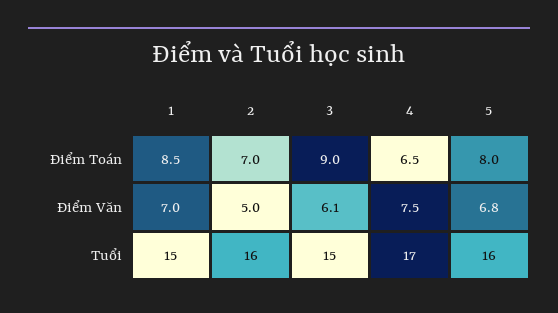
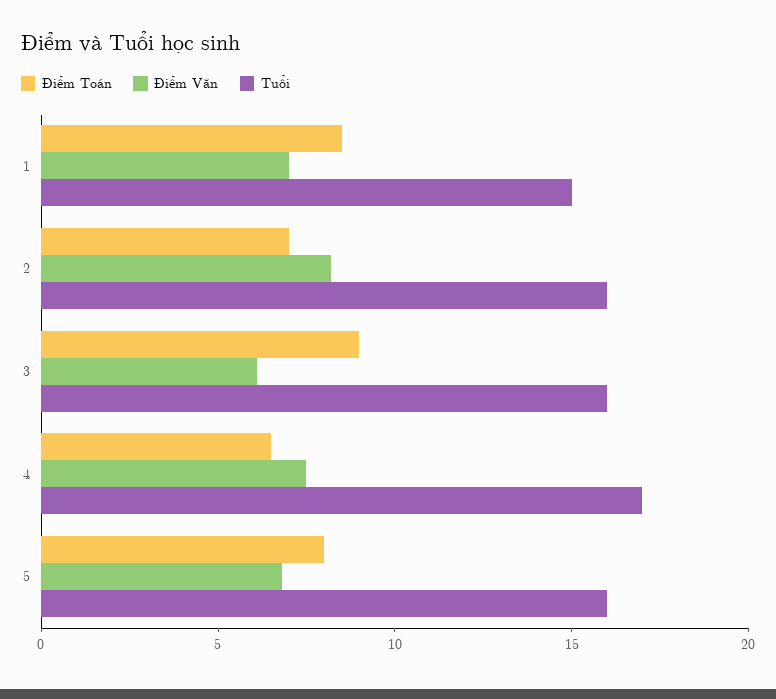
Điểm Văn, 2: 5 -> 8
Tuổi, 3: 15 -> 16

